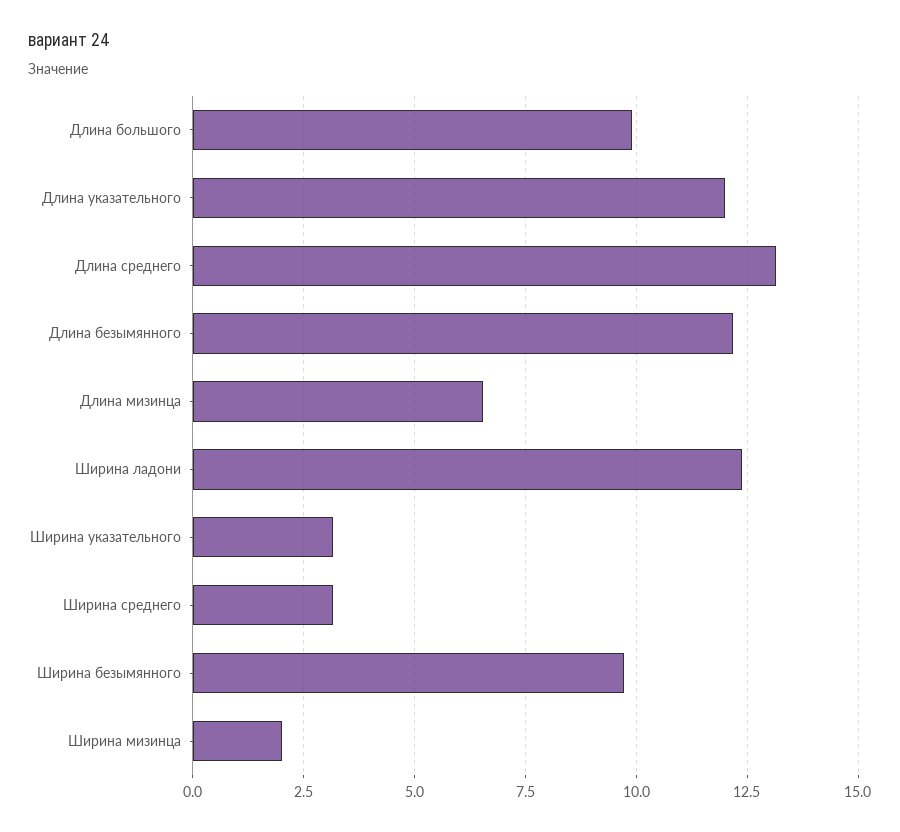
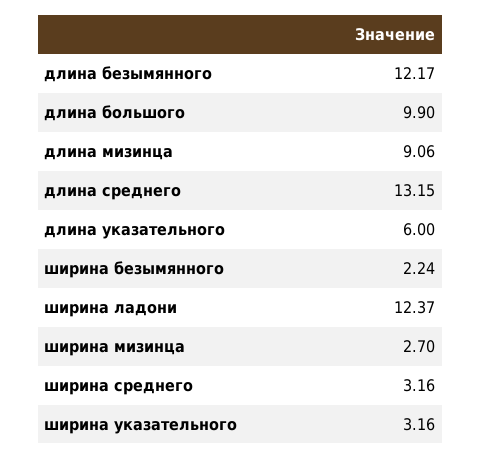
Длина указательного: 12 -> 6
Длина мизинца: 6.5 -> 9.06
Ширина безымянного: 9.75 -> 2.24
Ширина мизинца: 2 -> 2.7

